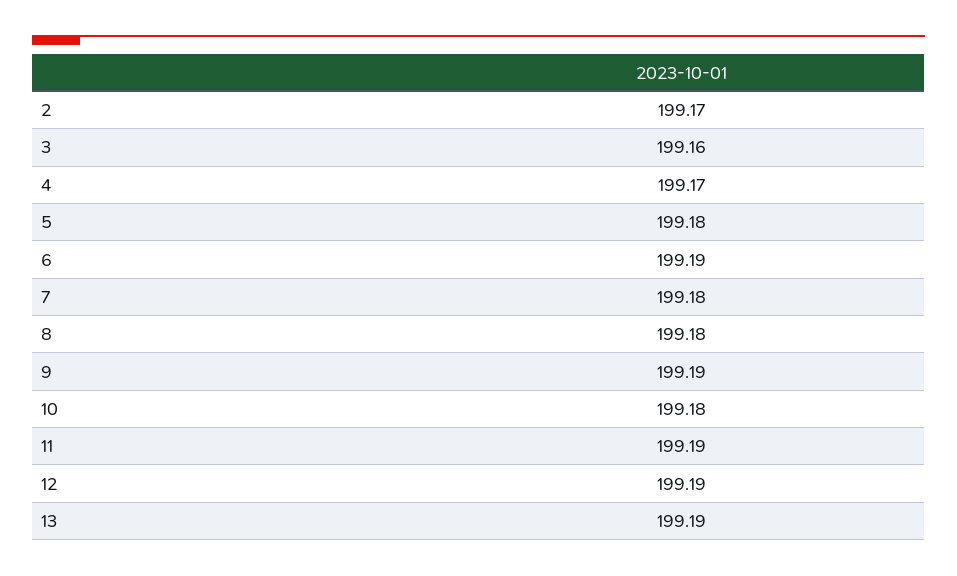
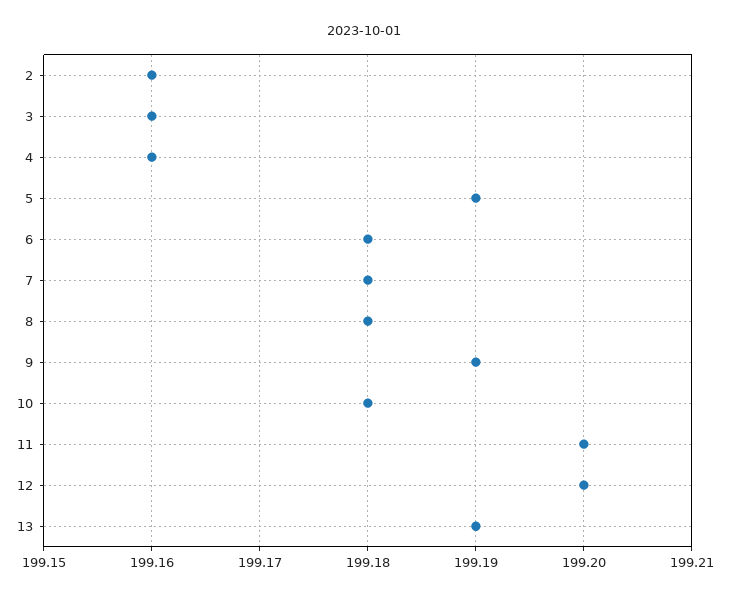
2: 199.17 -> 199.16
4: 199.17 -> 199.16
5: 199.18 -> 199.19
6: 199.19 -> 199.18
11: 199.19 -> 199.2
12: 199.19 -> 199.2

